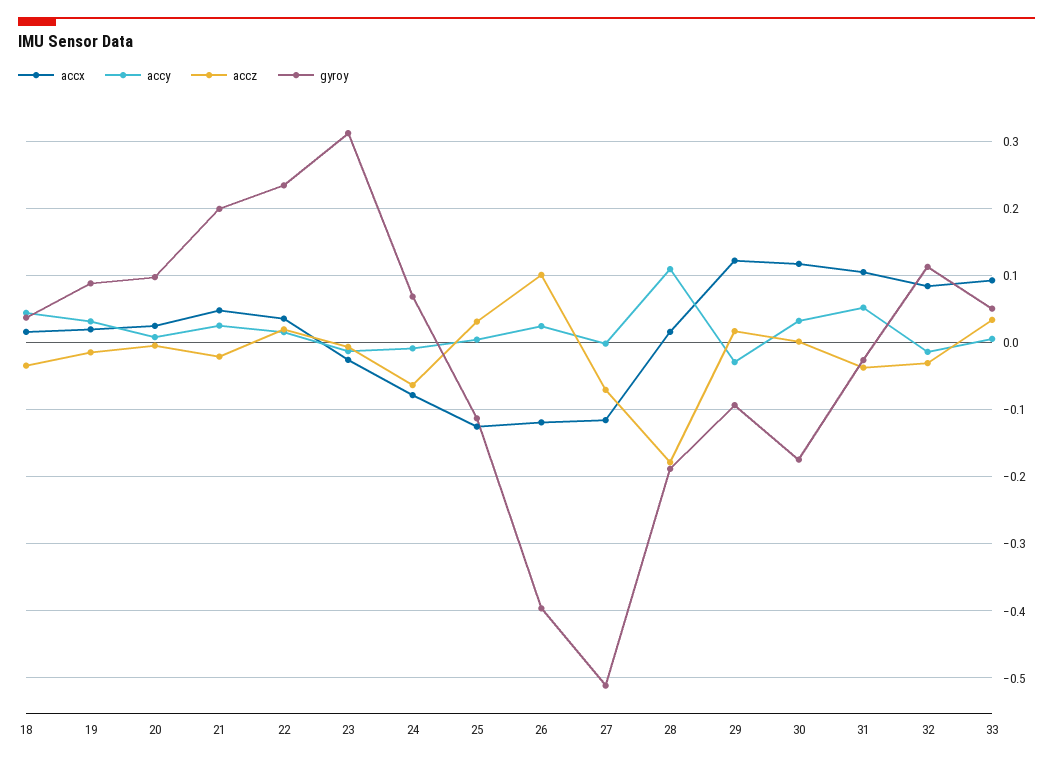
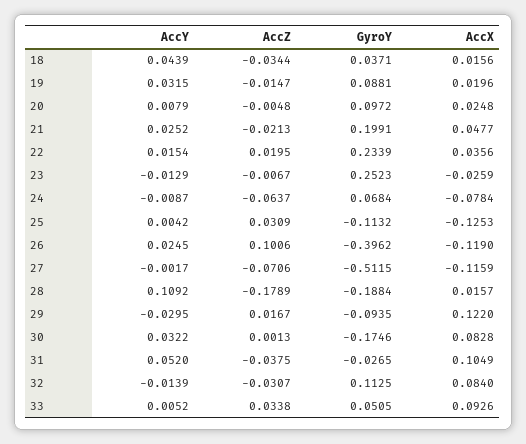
gyroy, 23: 0.31 -> 0.2523
accx, 30: 0.12 -> 0.0828

